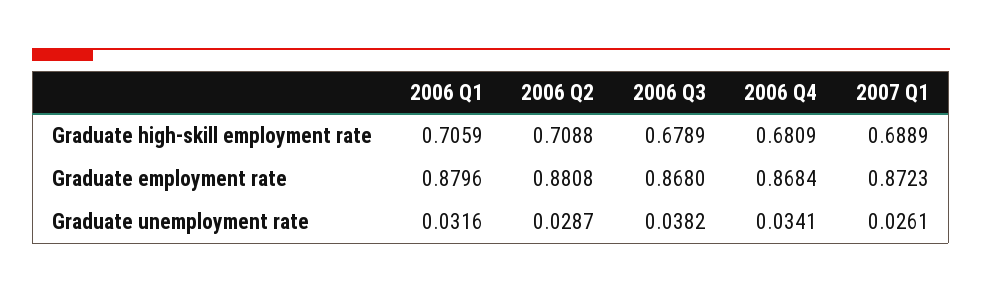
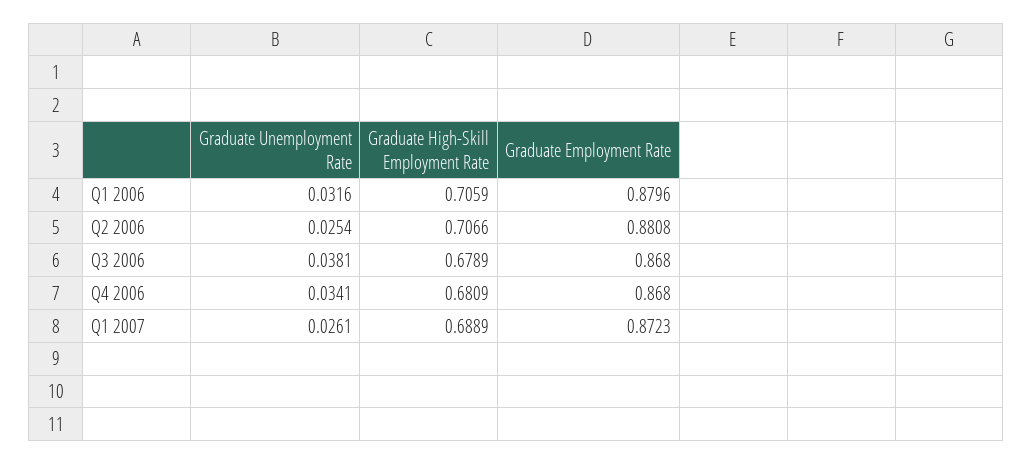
2006 Q2, Graduate high-skill employment rate: 0.7088 -> 0.7066
2006 Q4, Graduate employment rate: 0.8684 -> 0.868
2006 Q2, Graduate unemployment rate: 0.0287 -> 0.0254
2006 Q3, Graduate unemployment rate: 0.0382 -> 0.0381

